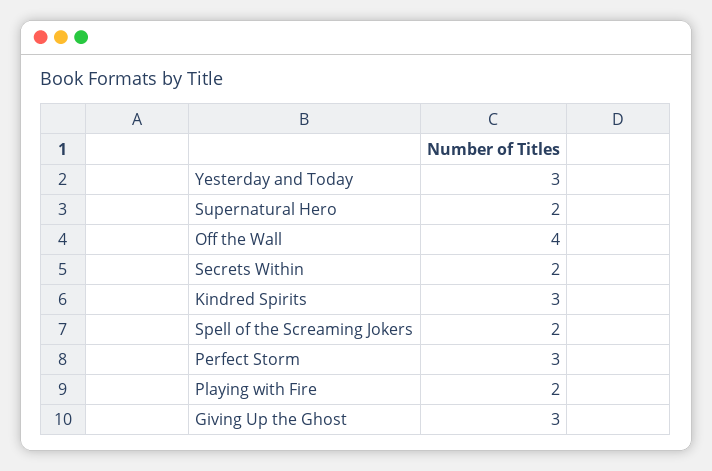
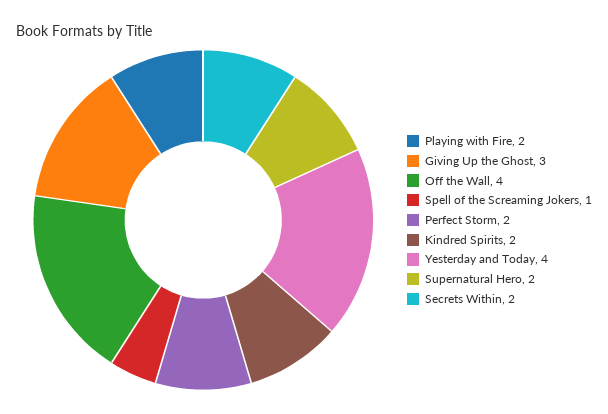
Yesterday and Today: 3 -> 4
Kindred Spirits: 3 -> 2
Spell of the Screaming Jokers: 2 -> 1
Perfect Storm: 3 -> 2

